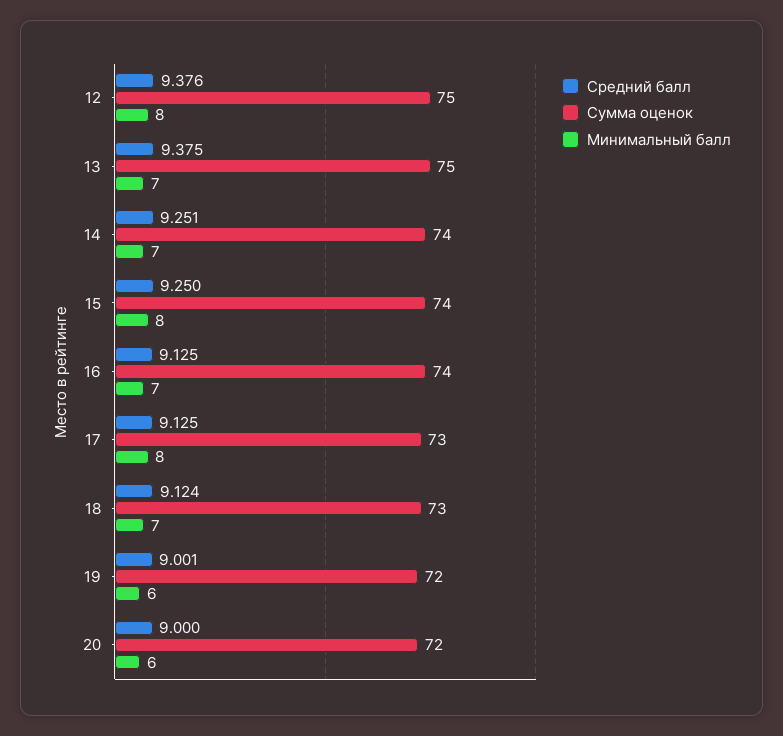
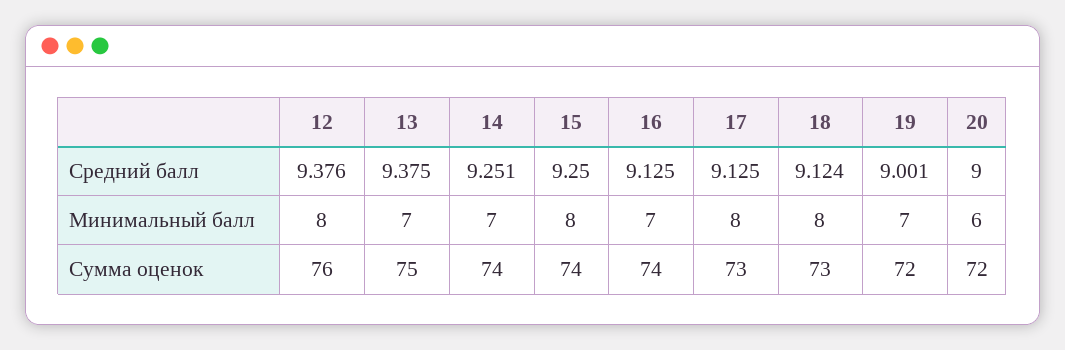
Сумма оценок, 12: 75 -> 76
Минимальный балл, 18: 7 -> 8
Минимальный балл, 19: 6 -> 7

